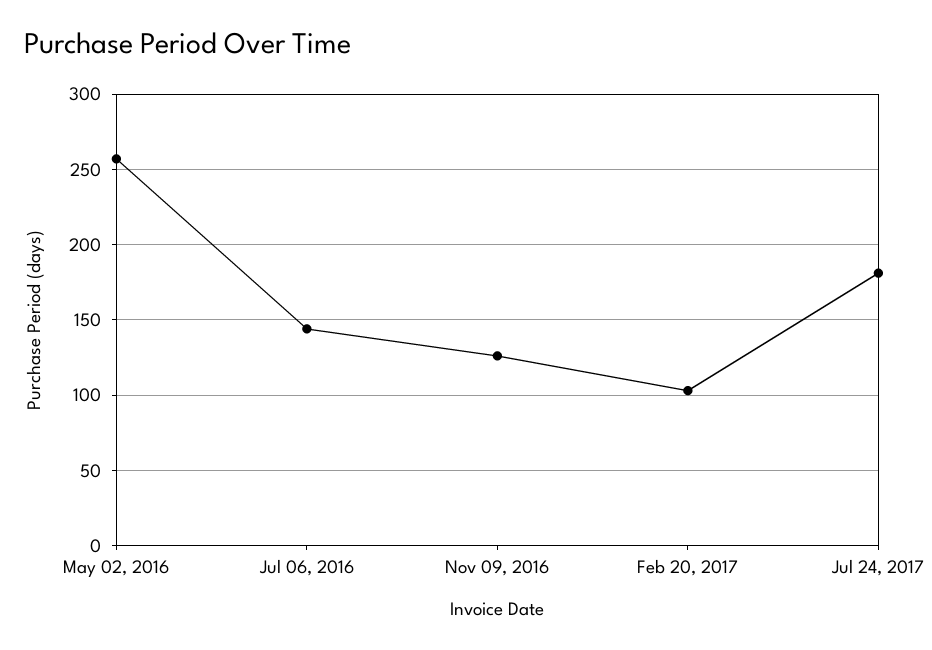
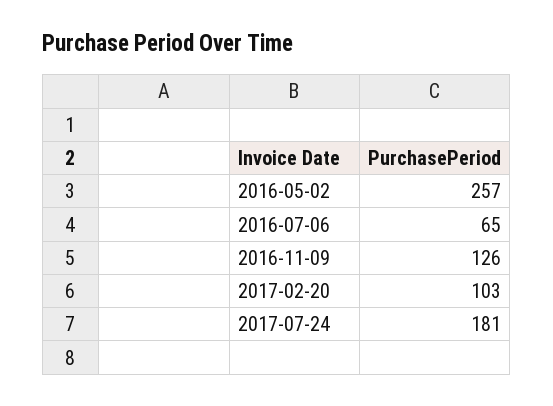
Jul 06, 2016: 145 -> 65

